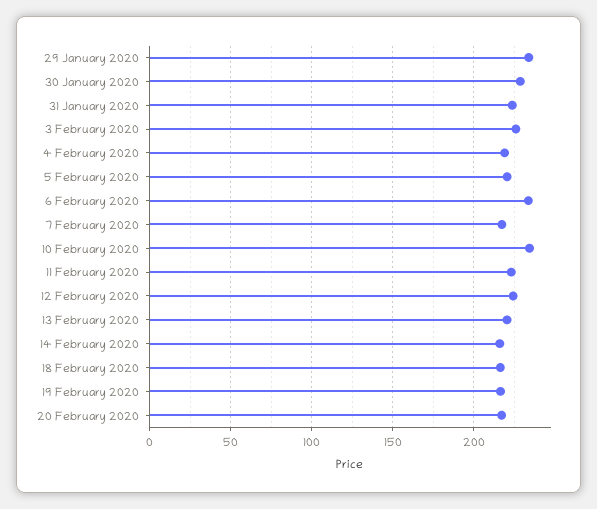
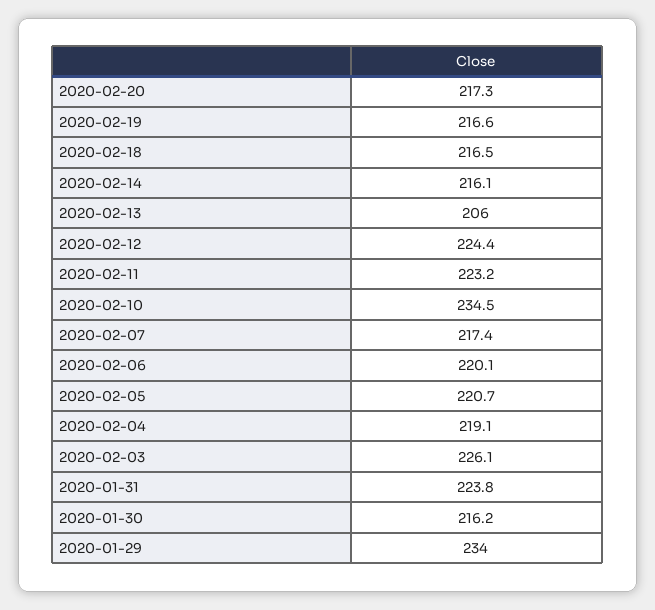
30 January 2020: 230 -> 216.2
6 February 2020: 235 -> 220.1
13 February 2020: 220 -> 206

